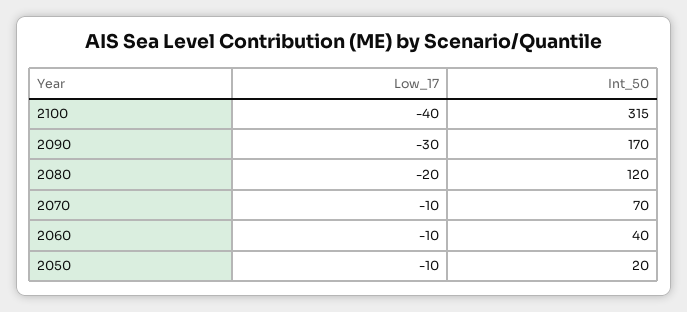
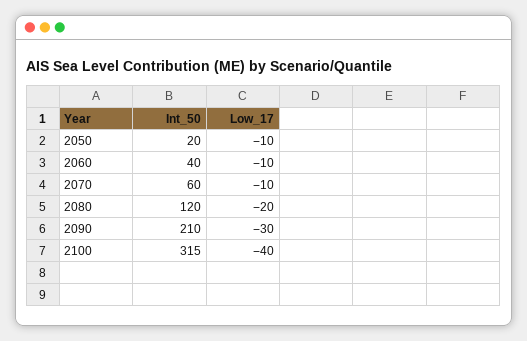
Int_50, 2090: 170 -> 210
Int_50, 2070: 70 -> 60

